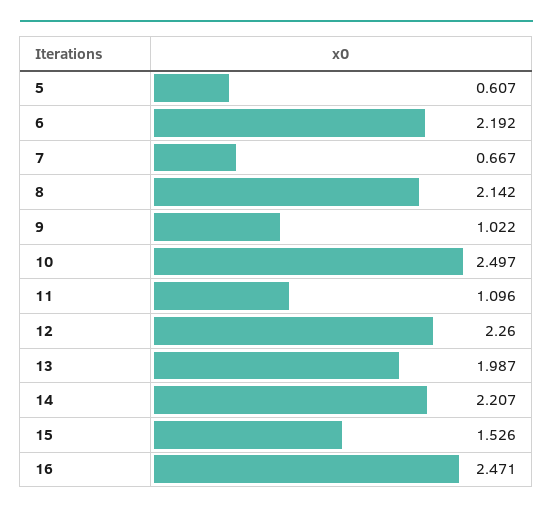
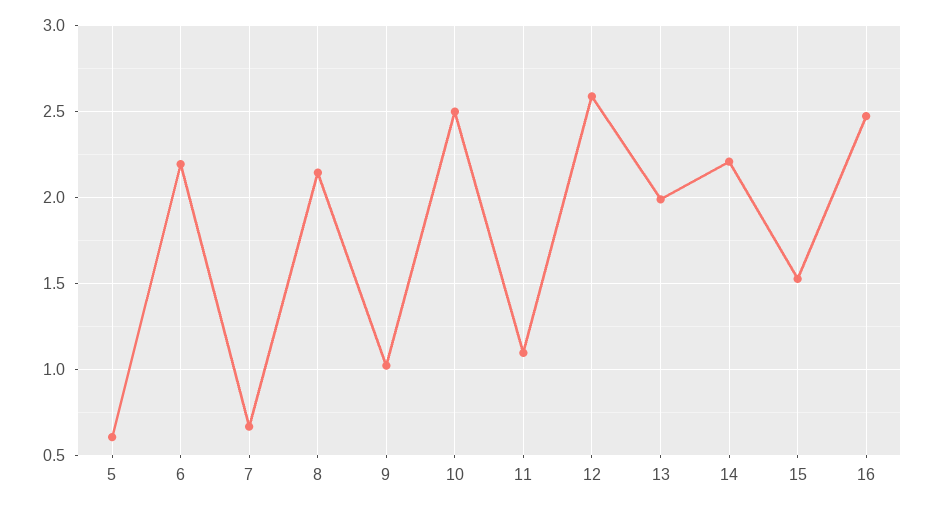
12: 2.26 -> 2.6

